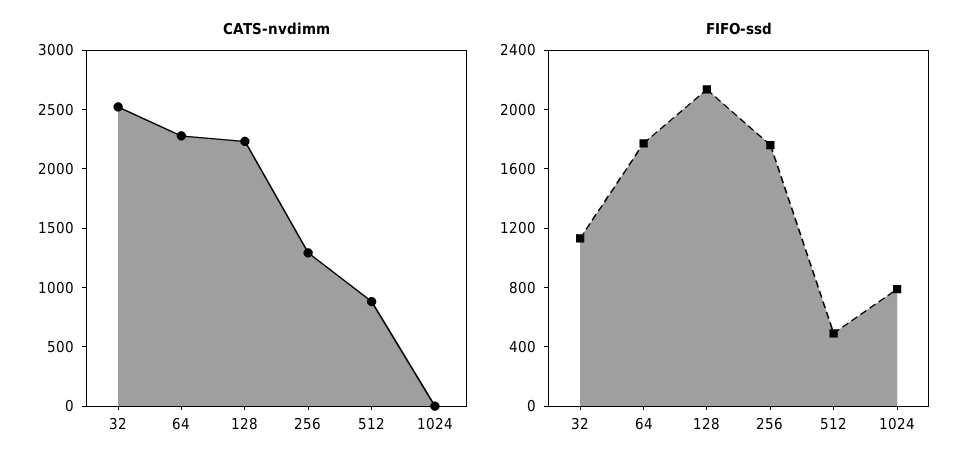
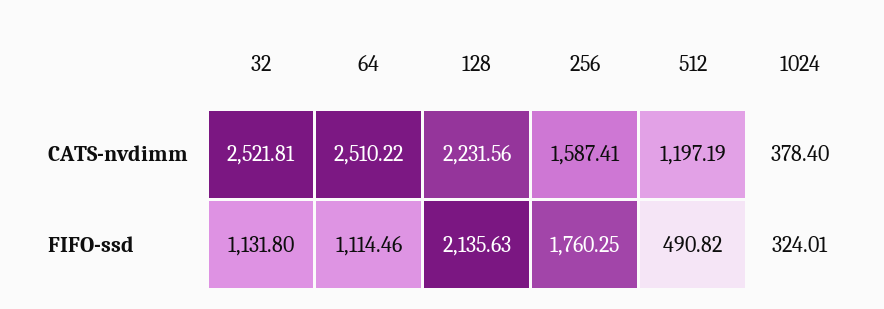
CATS-nvdimm, 64: 2300 -> 2510.22
CATS-nvdimm, 256: 1300 -> 1587.41
CATS-nvdimm, 512: 900 -> 1197.19
CATS-nvdimm, 1024: 0 -> 378.4
FIFO-ssd, 64: 1800 -> 1114.46
FIFO-ssd, 1024: 800 -> 324.01

